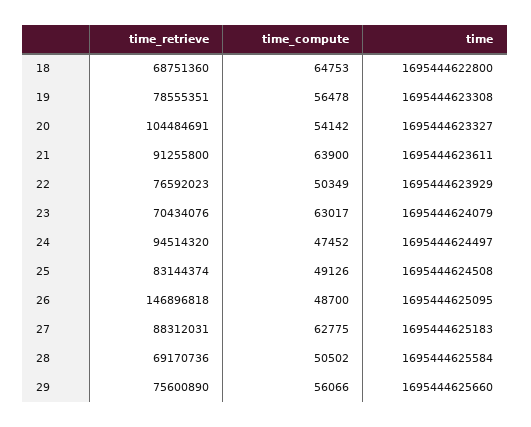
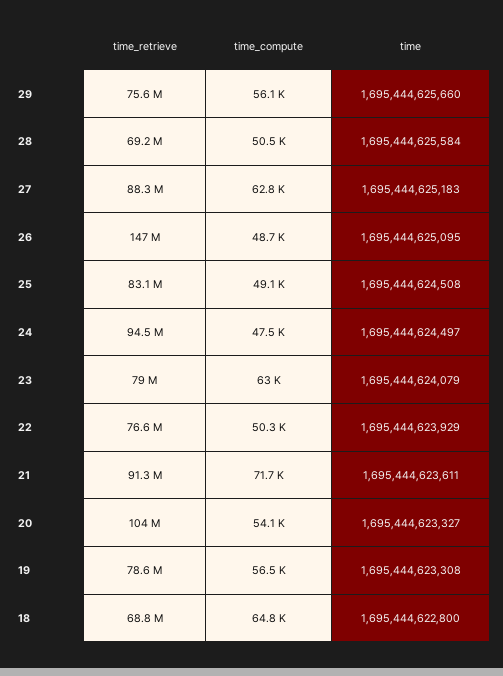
time_compute, 21: 63900 -> 71700
time_retrieve, 23: 70434076 -> 79000000

